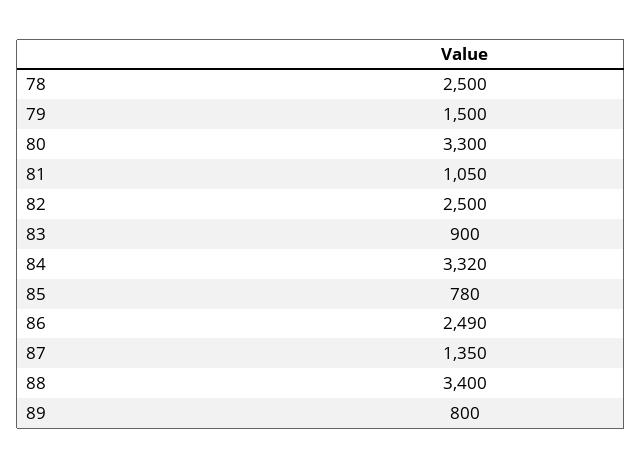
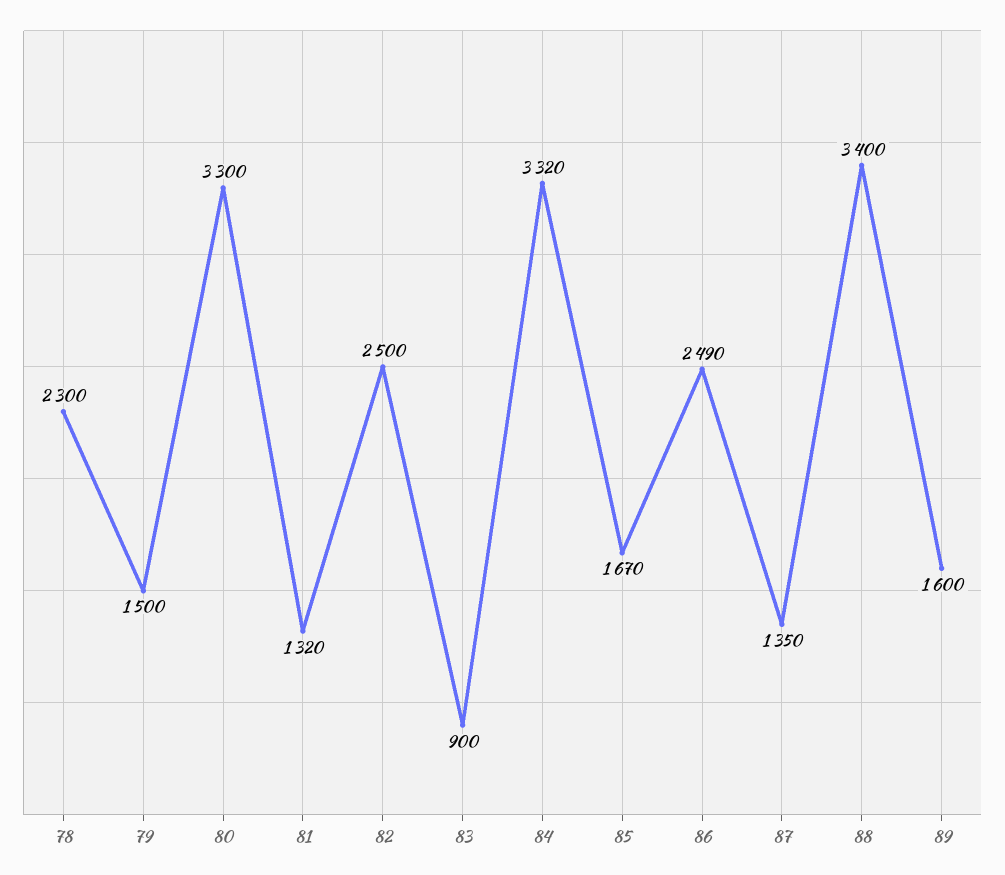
78: 2500 -> 2300
81: 1050 -> 1320
85: 780 -> 1670
89: 800 -> 1600

